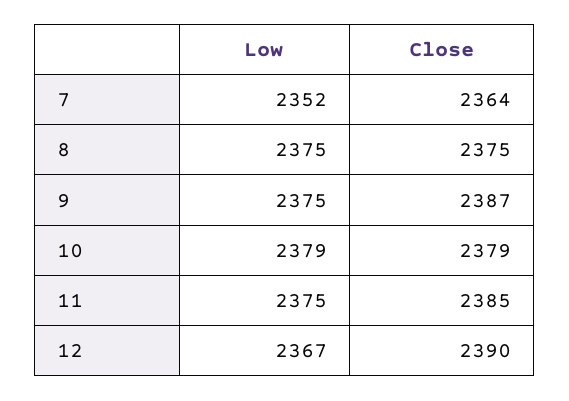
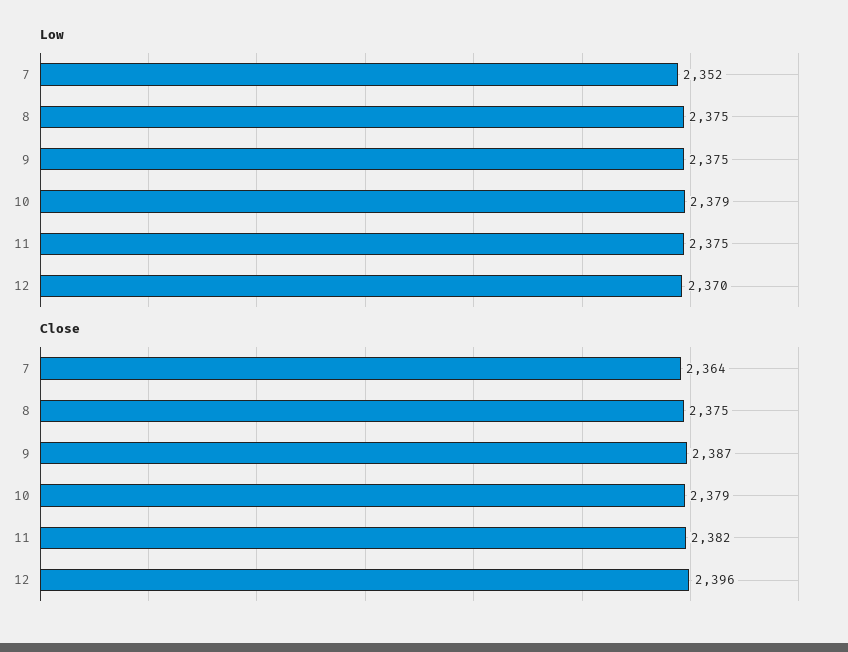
Close, 11: 2385 -> 2382
Low, 12: 2367 -> 2370
Close, 12: 2390 -> 2396

